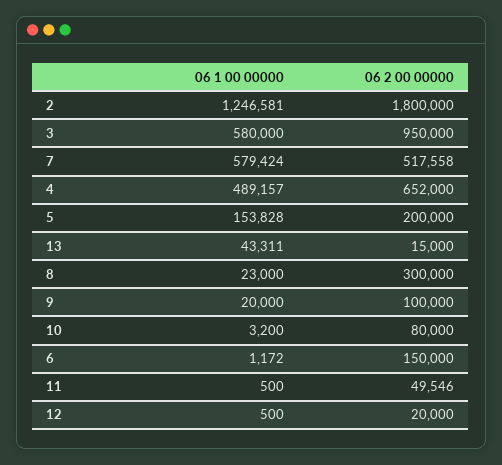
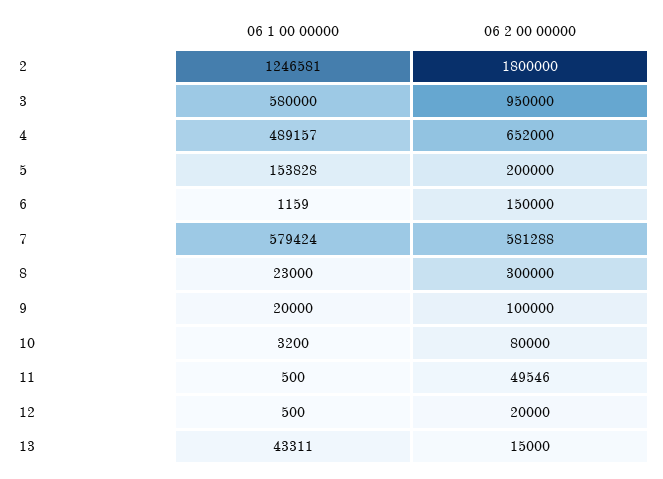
06 2 00 00000, 7: 517558 -> 581288
06 1 00 00000, 6: 1172 -> 1159

